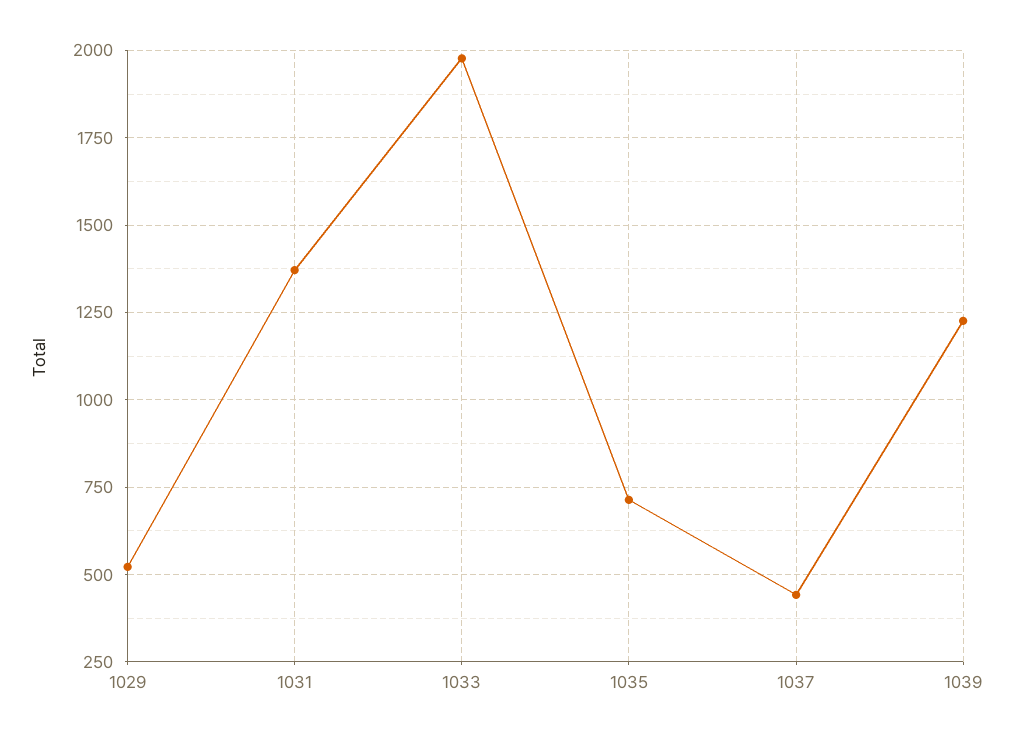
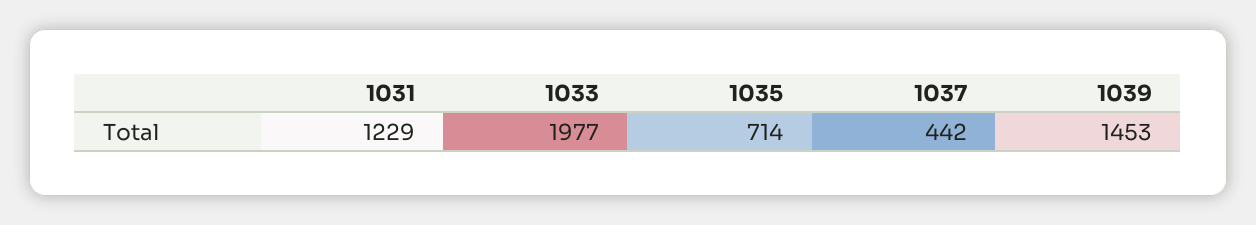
1029: 525 -> none
1031: 1375 -> 1229
1039: 1225 -> 1453

